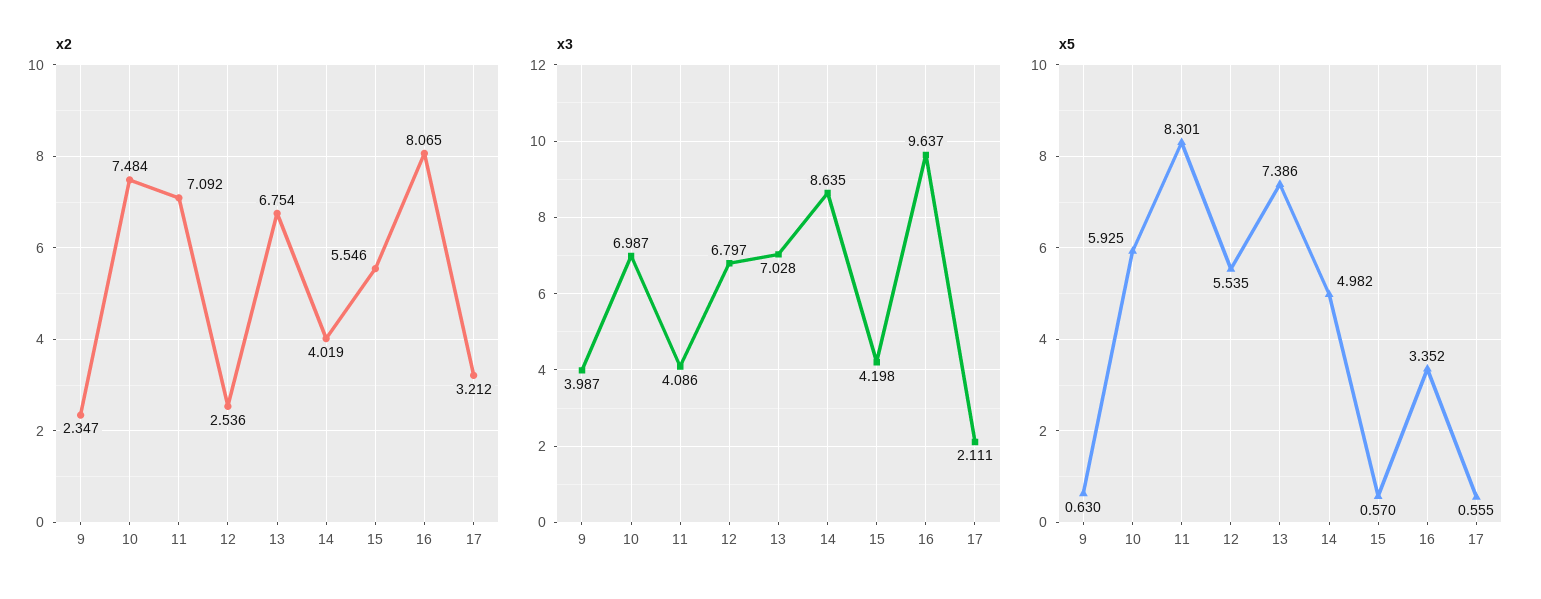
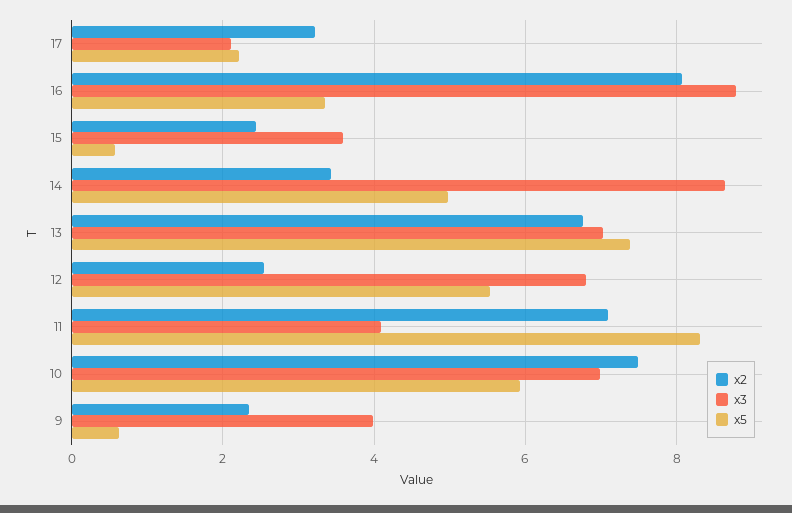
x2, 14: 4.019 -> 3.4
x2, 15: 5.546 -> 2.4
x3, 15: 4.198 -> 3.6
x3, 16: 9.637 -> 8.8
x5, 17: 0.555 -> 2.2

